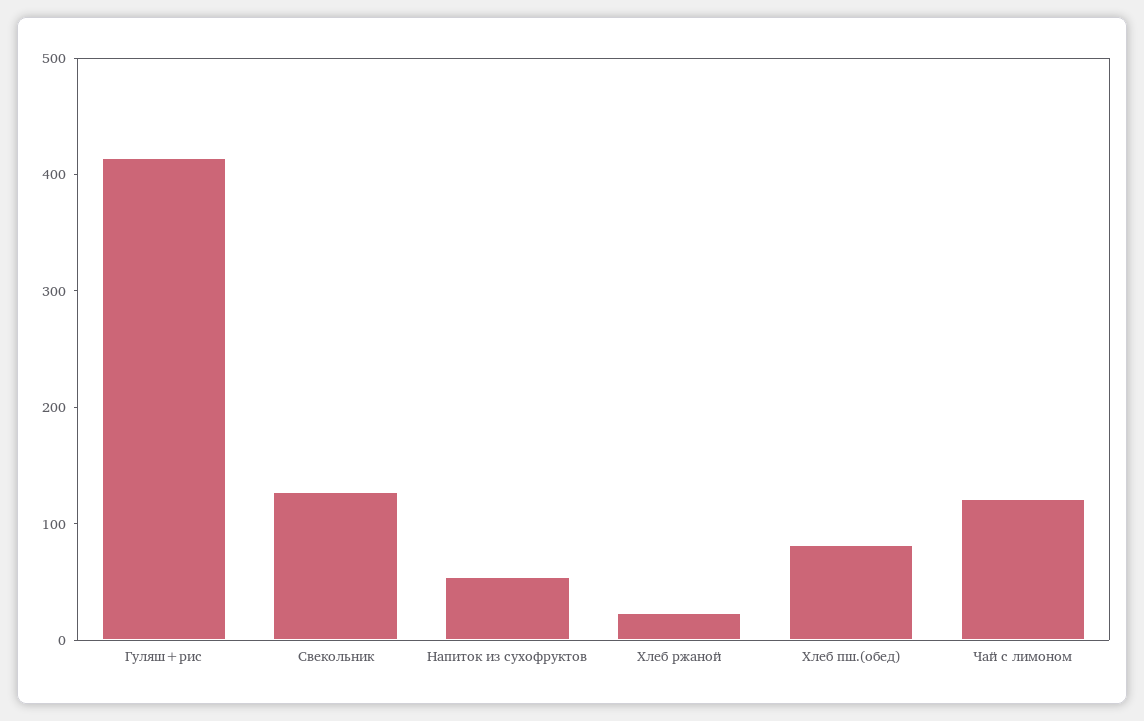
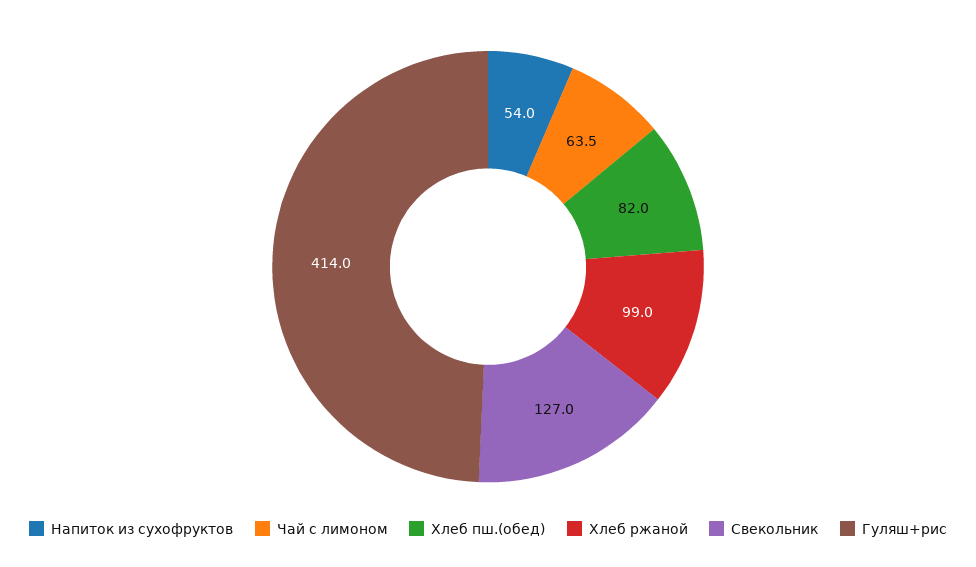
Хлеб ржаной: 20 -> 99
Чай с лимоном: 120 -> 63.5

